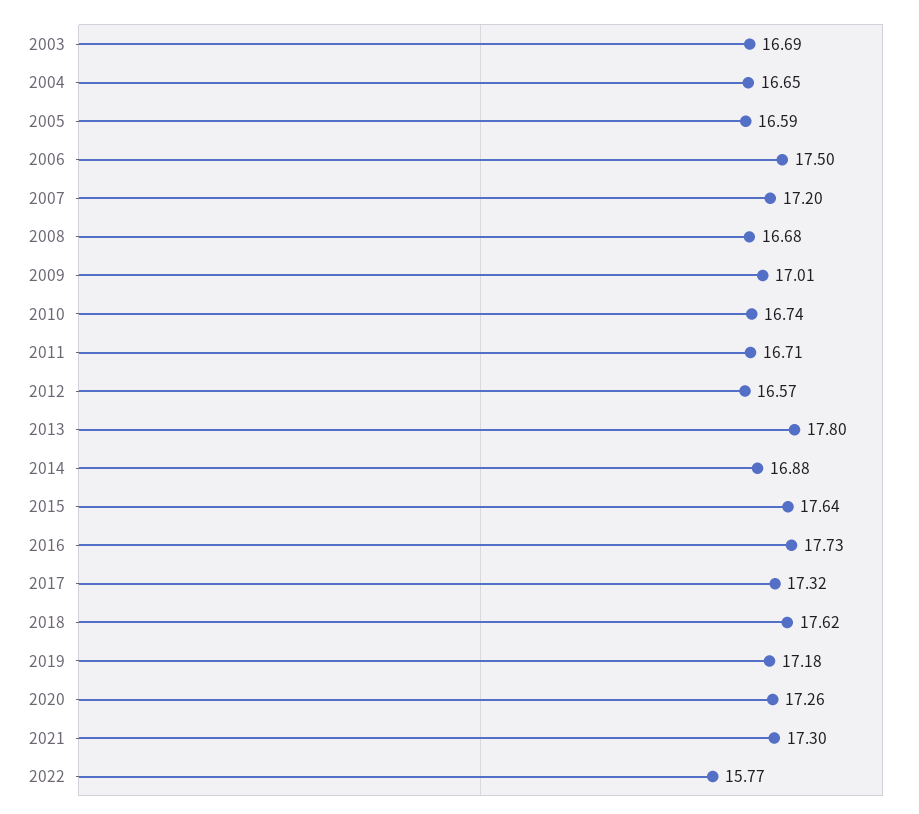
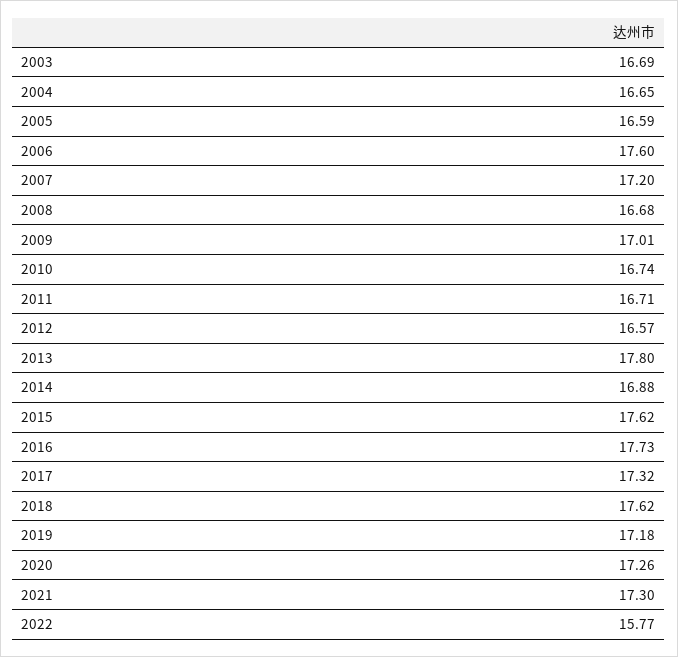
2006: 17.5 -> 17.6
2015: 17.64 -> 17.62

